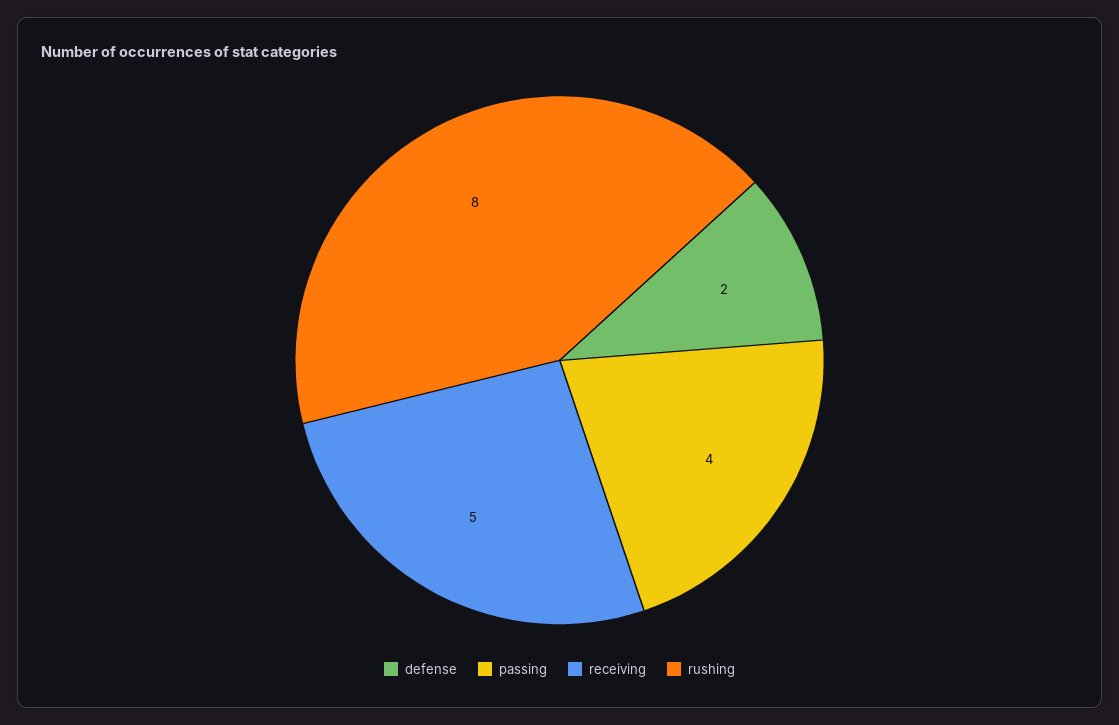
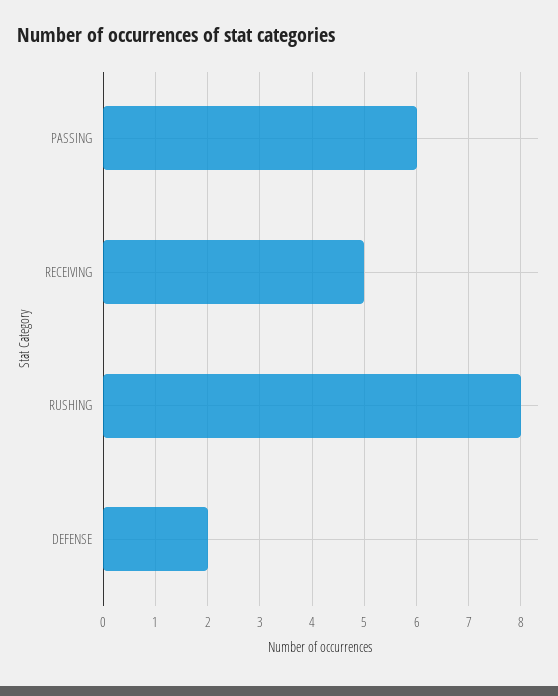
passing: 4 -> 6

